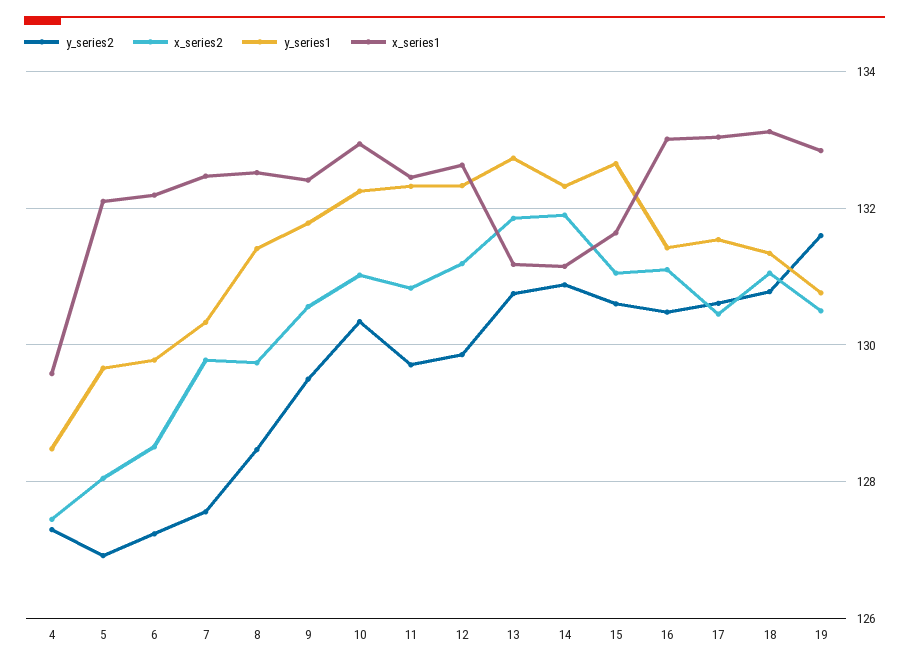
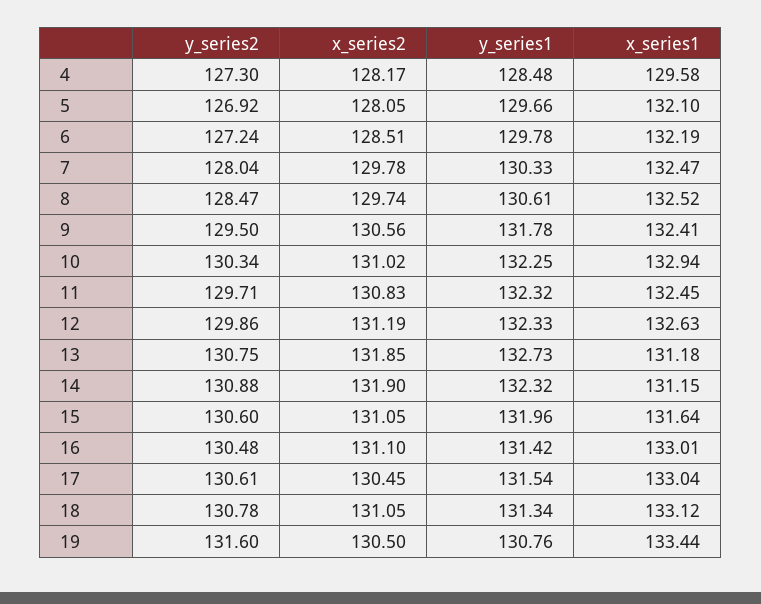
x_series2, 4: 127.4 -> 128.17
y_series2, 7: 127.6 -> 128.04
y_series1, 8: 131.4 -> 130.61
y_series1, 15: 132.6 -> 131.96
x_series1, 19: 132.8 -> 133.44

